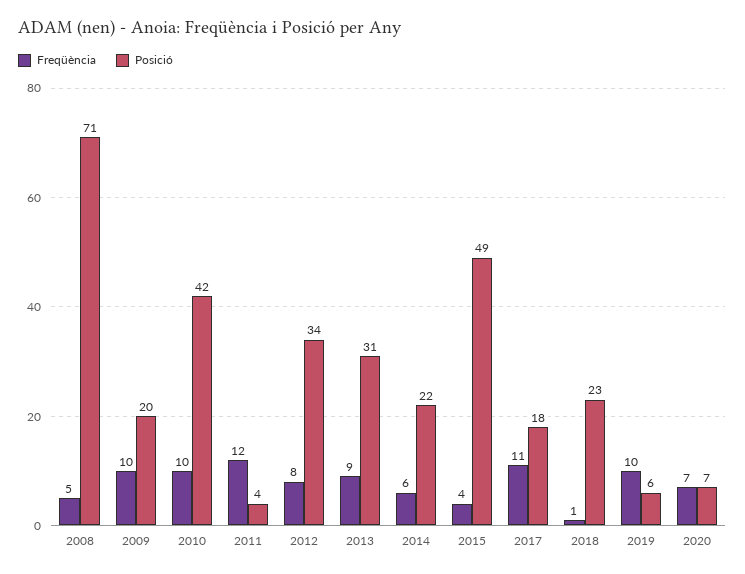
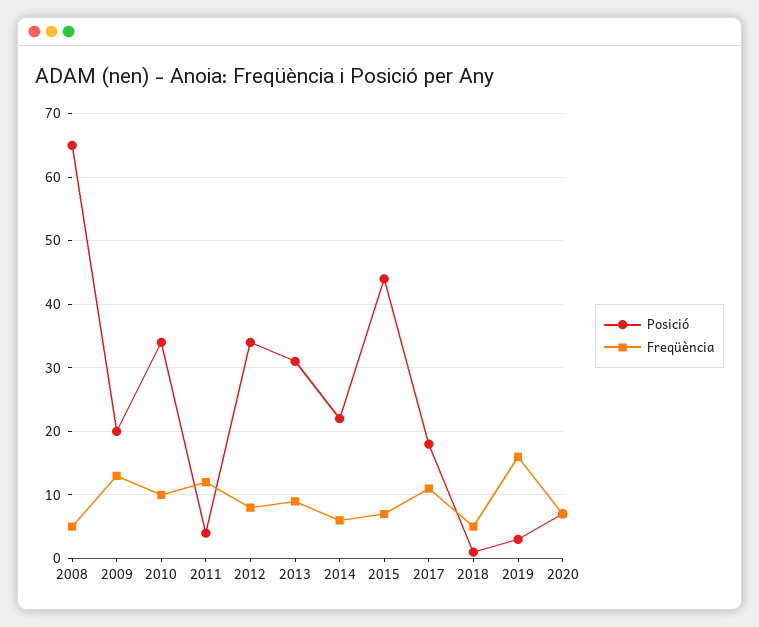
Posició, 2008: 71 -> 65
Freqüència, 2009: 10 -> 13
Posició, 2010: 42 -> 34
Freqüència, 2015: 4 -> 7
Posició, 2015: 49 -> 44
Freqüència, 2018: 1 -> 5
Posició, 2018: 23 -> 1
Freqüència, 2019: 10 -> 16
Posició, 2019: 6 -> 3

